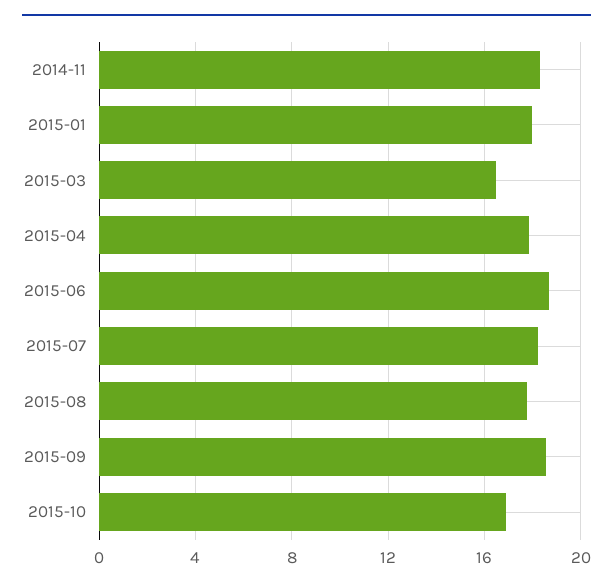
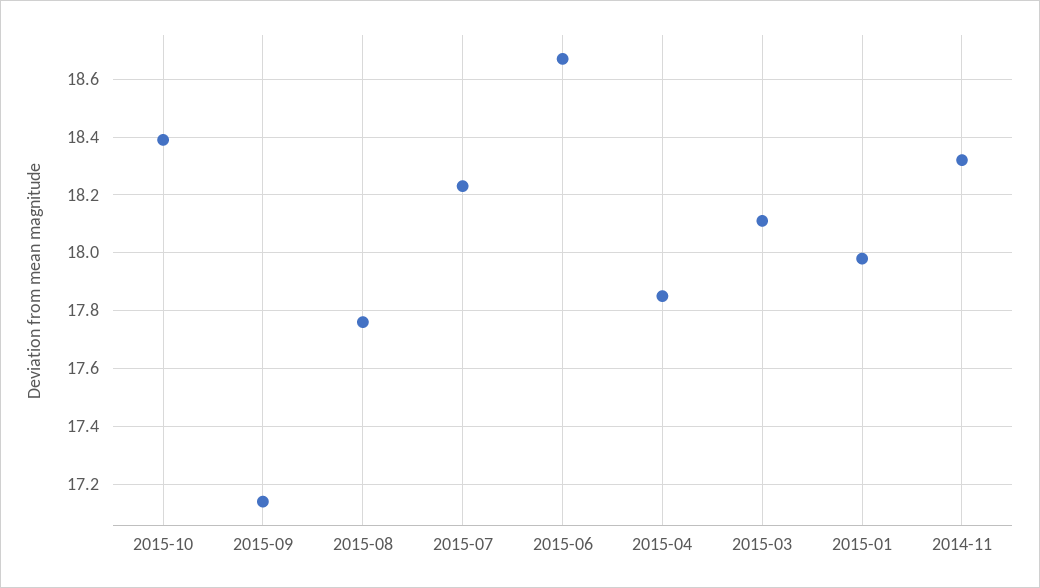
2015-03: 16.5 -> 18.1
2015-09: 18.5 -> 17.15
2015-10: 17 -> 18.4

